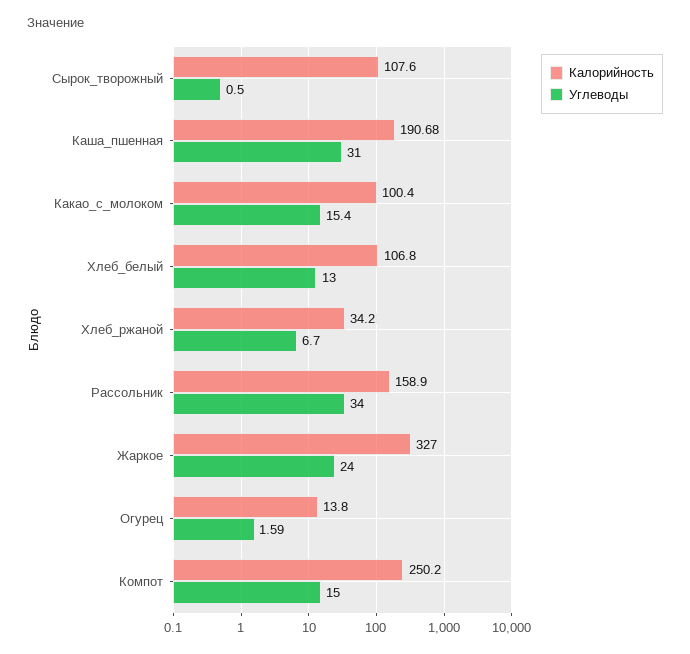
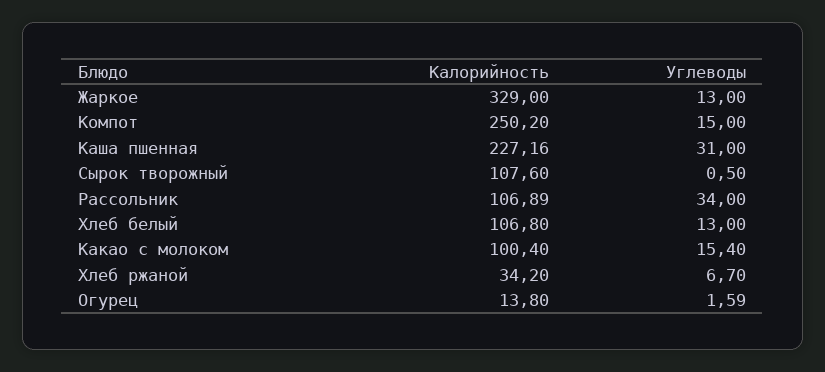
Калорийность, Каша_пшенная: 190.68 -> 227.16
Калорийность, Рассольник: 158.9 -> 106.89
Калорийность, Жаркое: 327 -> 329
Углеводы, Жаркое: 24 -> 13

